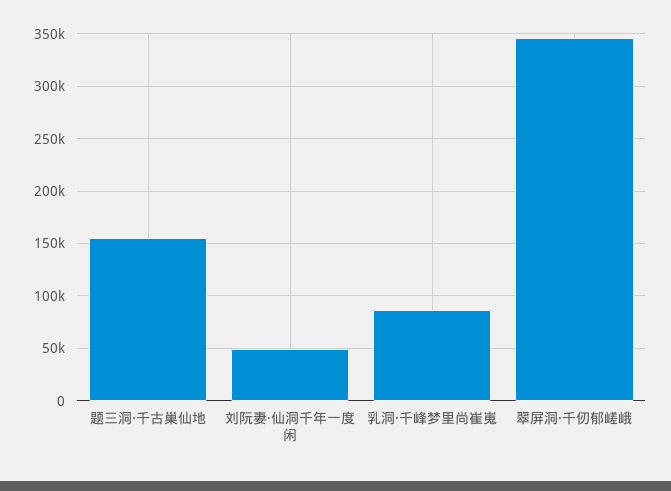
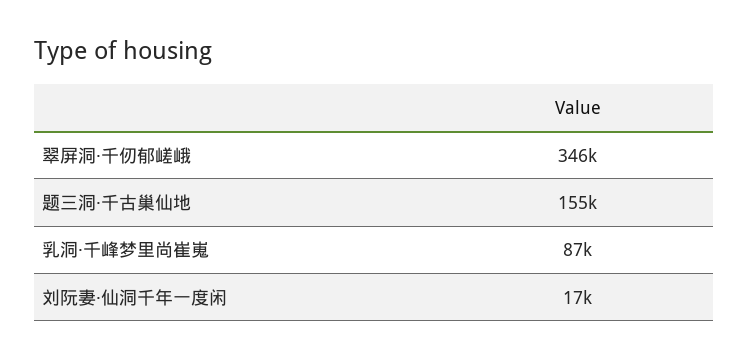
刘阮妻·仙洞千年一度闲: 50000 -> 17000

